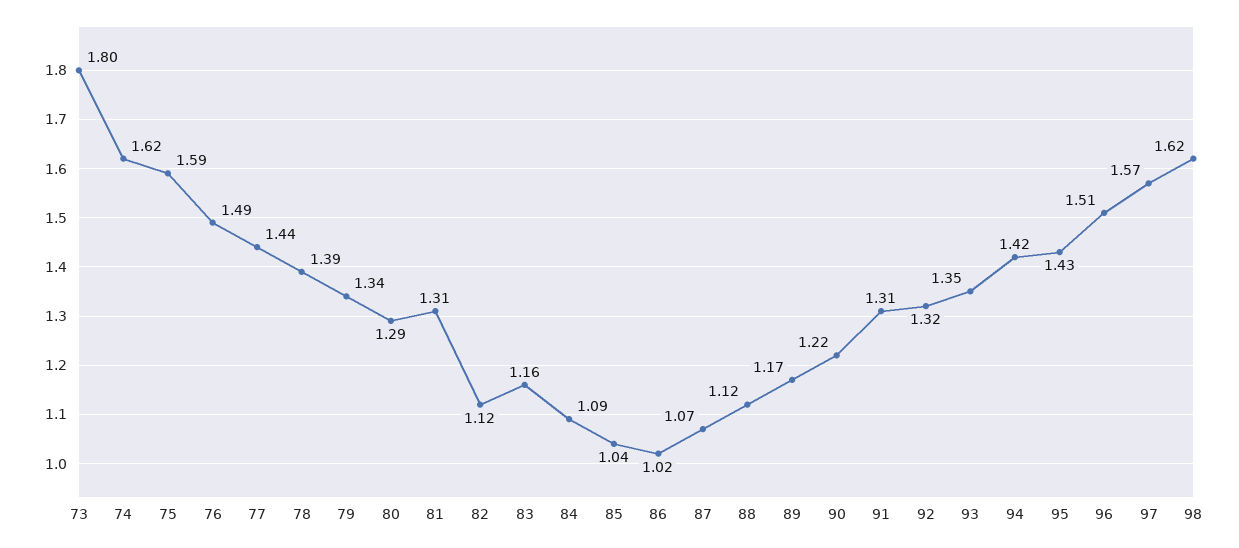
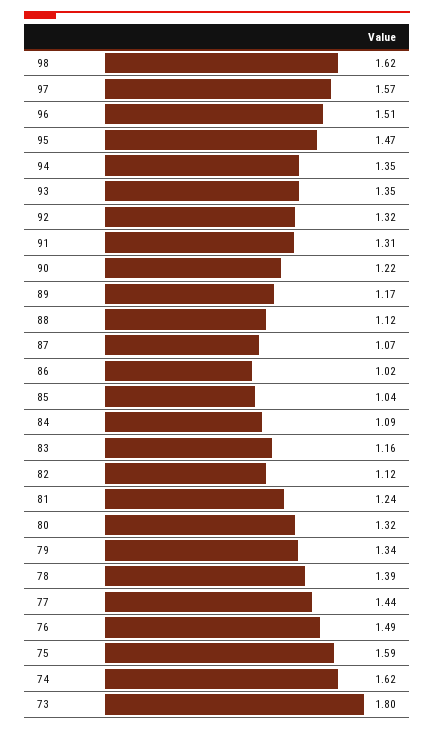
80: 1.29 -> 1.32
81: 1.31 -> 1.24
94: 1.42 -> 1.35
95: 1.43 -> 1.47

